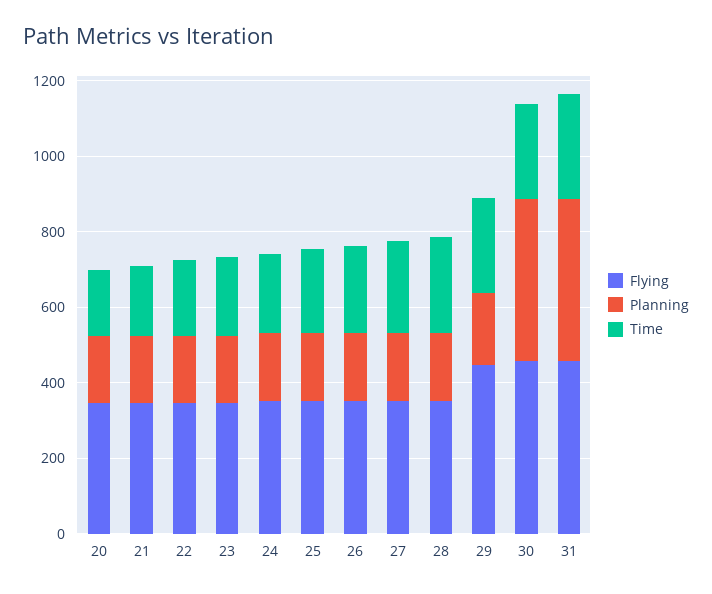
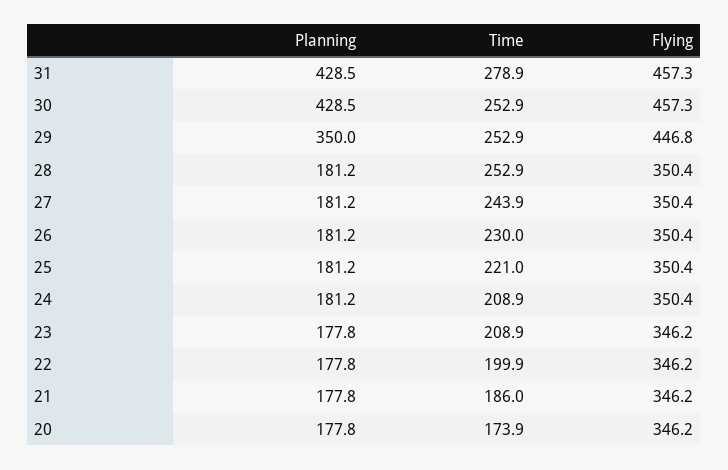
Planning, 29: 200 -> 350

